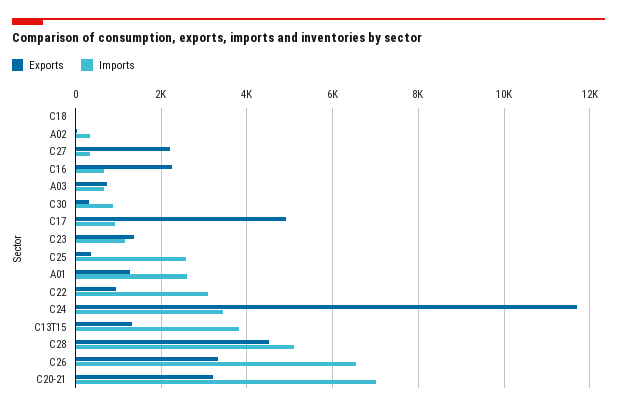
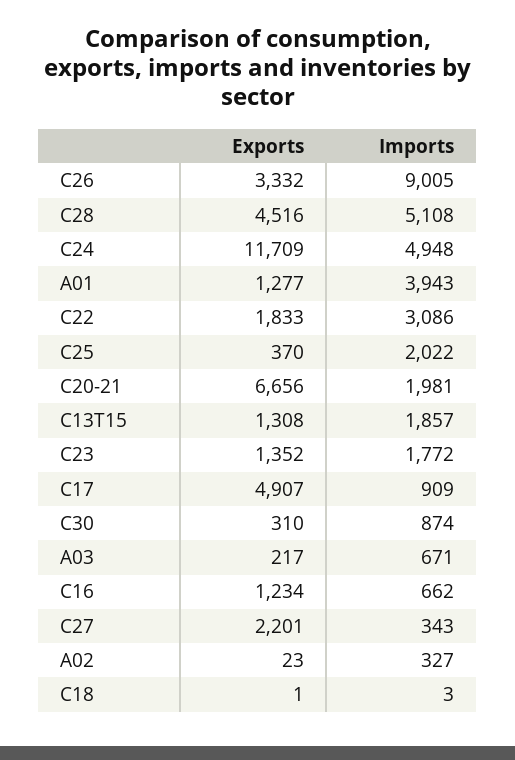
Exports, C16: 2200 -> 1234
Exports, A03: 800 -> 217
Imports, C23: 1200 -> 1772
Imports, C25: 2600 -> 2022
Imports, A01: 2600 -> 3943
Exports, C22: 1000 -> 1833
Imports, C24: 3400 -> 4948
Imports, C13T15: 3800 -> 1857
Imports, C26: 6600 -> 9005
Exports, C20-21: 3200 -> 6656
Imports, C20-21: 7000 -> 1981

